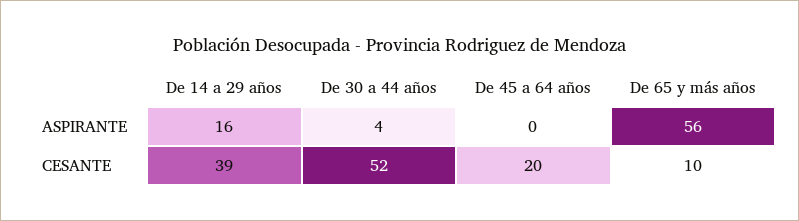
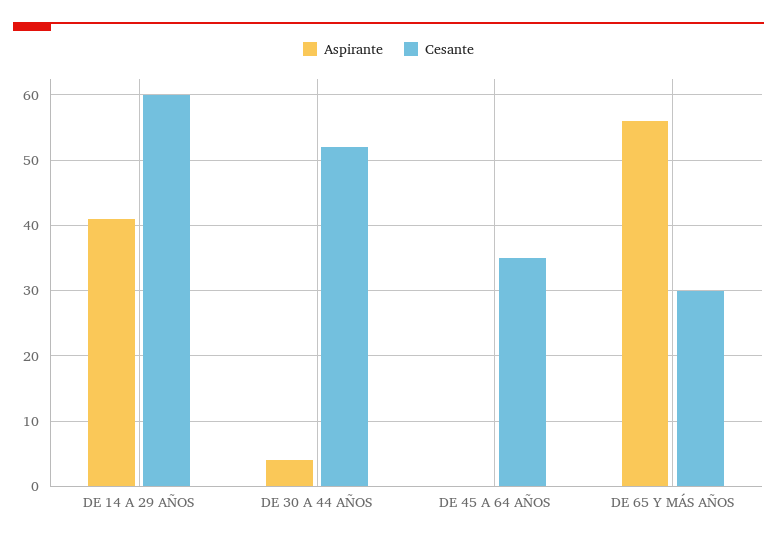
ASPIRANTE, De 14 a 29 años: 16 -> 41
CESANTE, De 14 a 29 años: 39 -> 60
CESANTE, De 45 a 64 años: 20 -> 35
CESANTE, De 65 y más años: 10 -> 30

